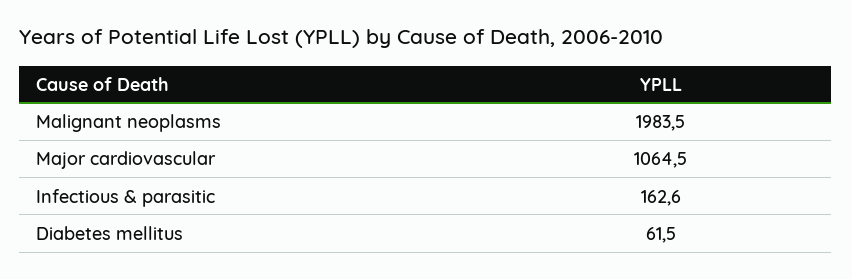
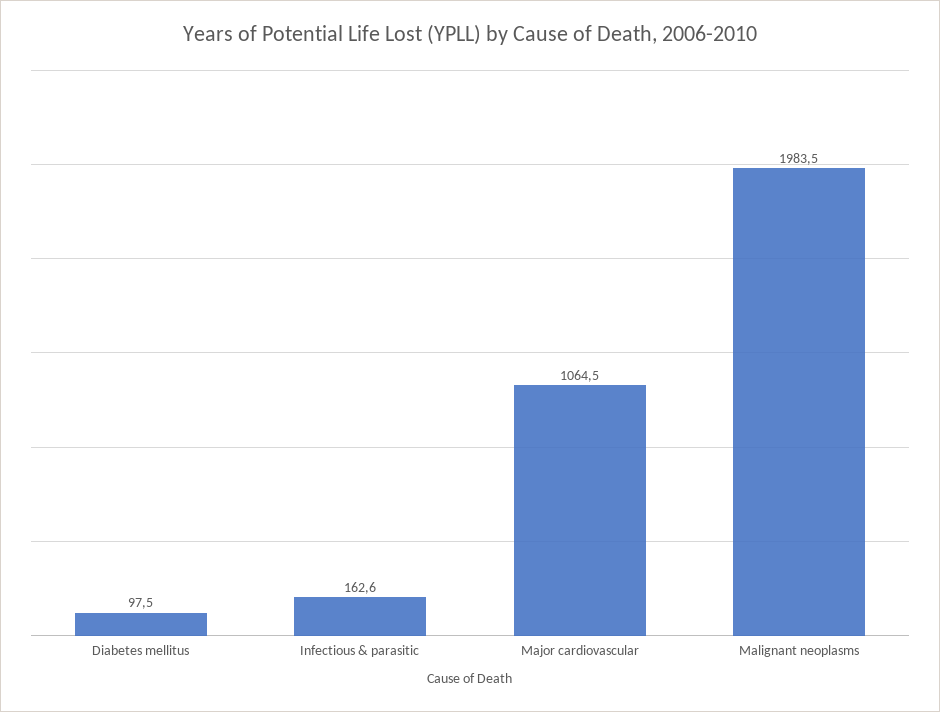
Diabetes mellitus: 61.5 -> 97.5

